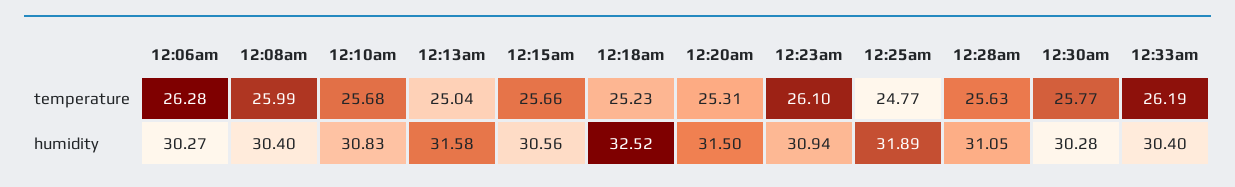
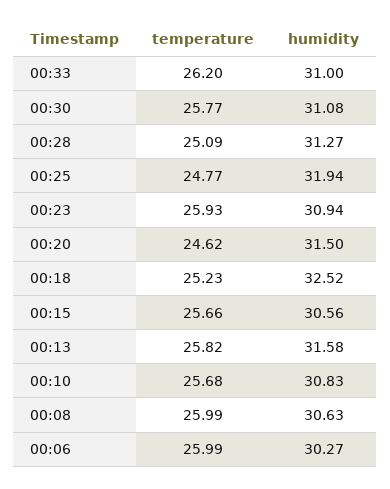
12:06am, temperature: 26.28 -> 25.99
12:13am, temperature: 25.04 -> 25.82
12:20am, temperature: 25.31 -> 24.62
12:23am, temperature: 26.1 -> 25.93
12:28am, temperature: 25.63 -> 25.09
12:33am, temperature: 26.19 -> 26.2
12:08am, humidity: 30.4 -> 30.63
12:25am, humidity: 31.89 -> 31.94
12:28am, humidity: 31.05 -> 31.27
12:30am, humidity: 30.28 -> 31.08
12:33am, humidity: 30.4 -> 31

